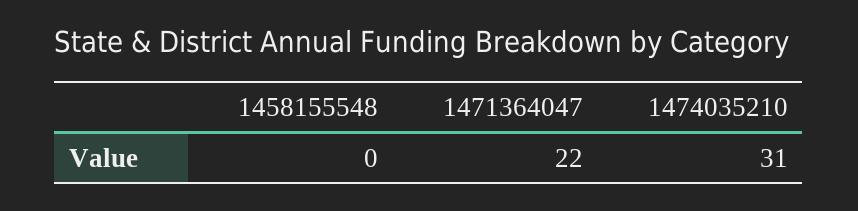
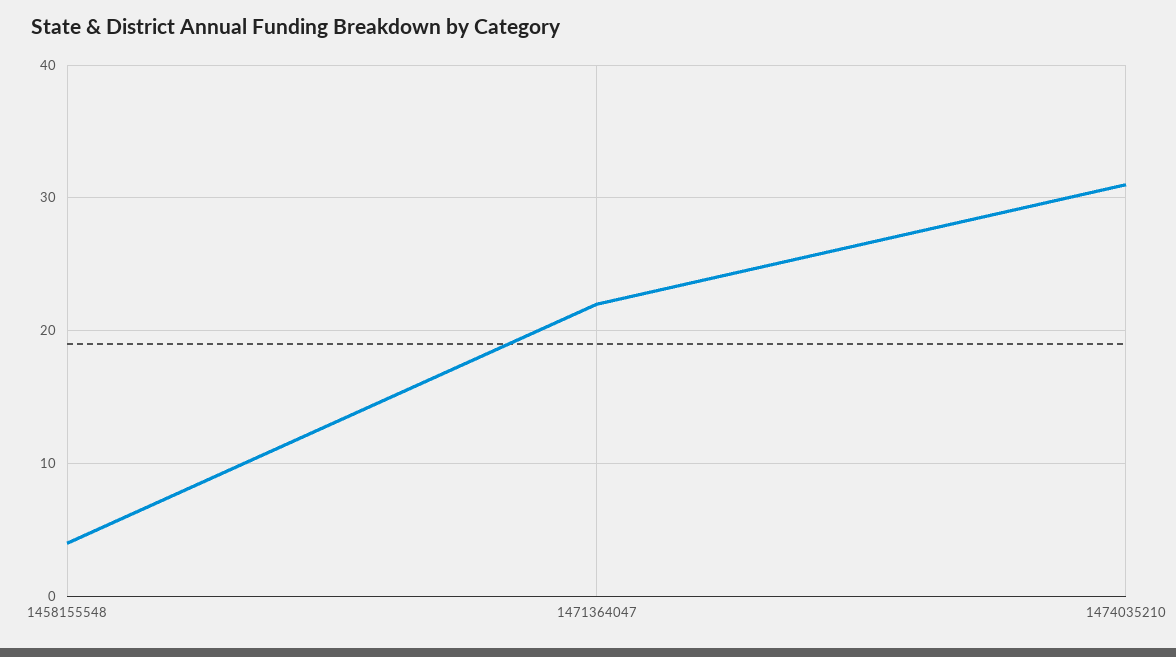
1458155548: 0 -> 4

